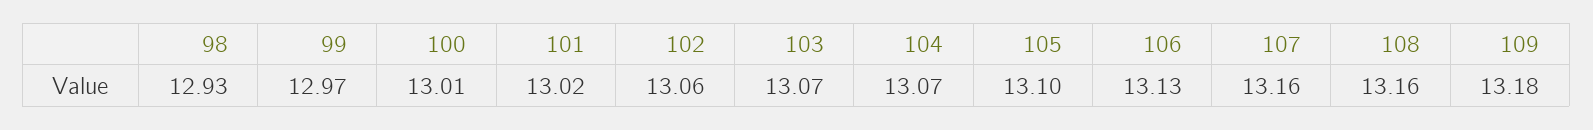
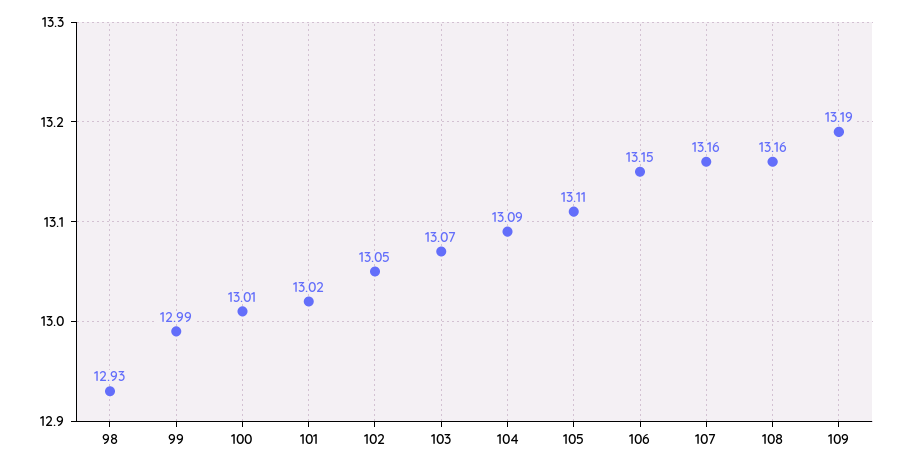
99: 12.97 -> 12.99
102: 13.06 -> 13.05
104: 13.07 -> 13.09
105: 13.1 -> 13.11
106: 13.13 -> 13.15
109: 13.18 -> 13.19

